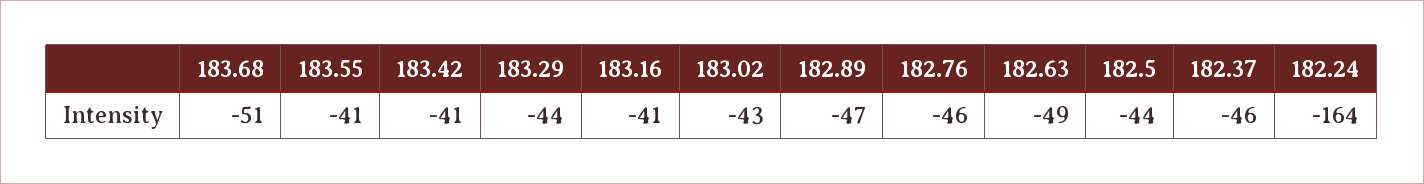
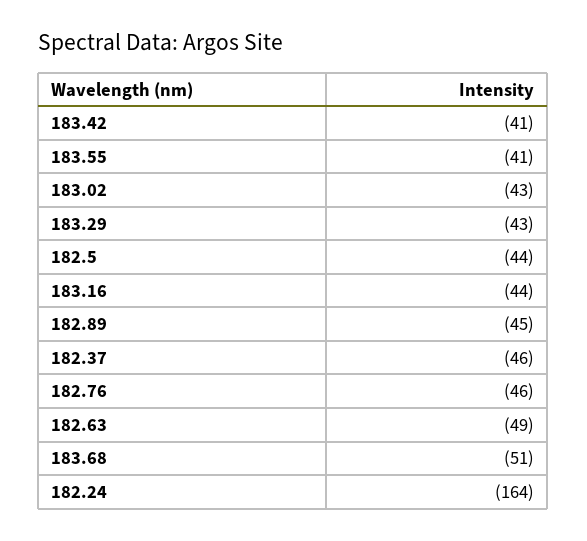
183.29: -44 -> -43
183.16: -41 -> -44
182.89: -47 -> -45

